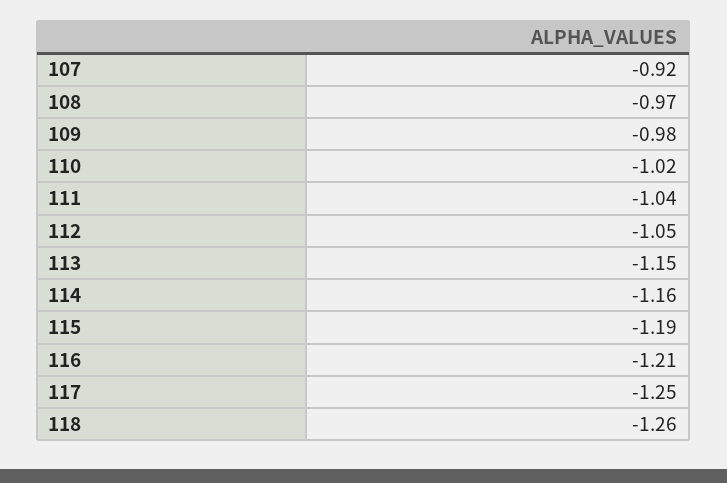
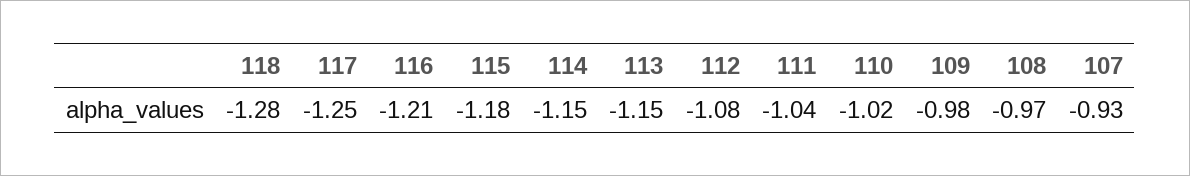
107: -0.92 -> -0.93
112: -1.05 -> -1.08
114: -1.16 -> -1.15
115: -1.19 -> -1.18
118: -1.26 -> -1.28

